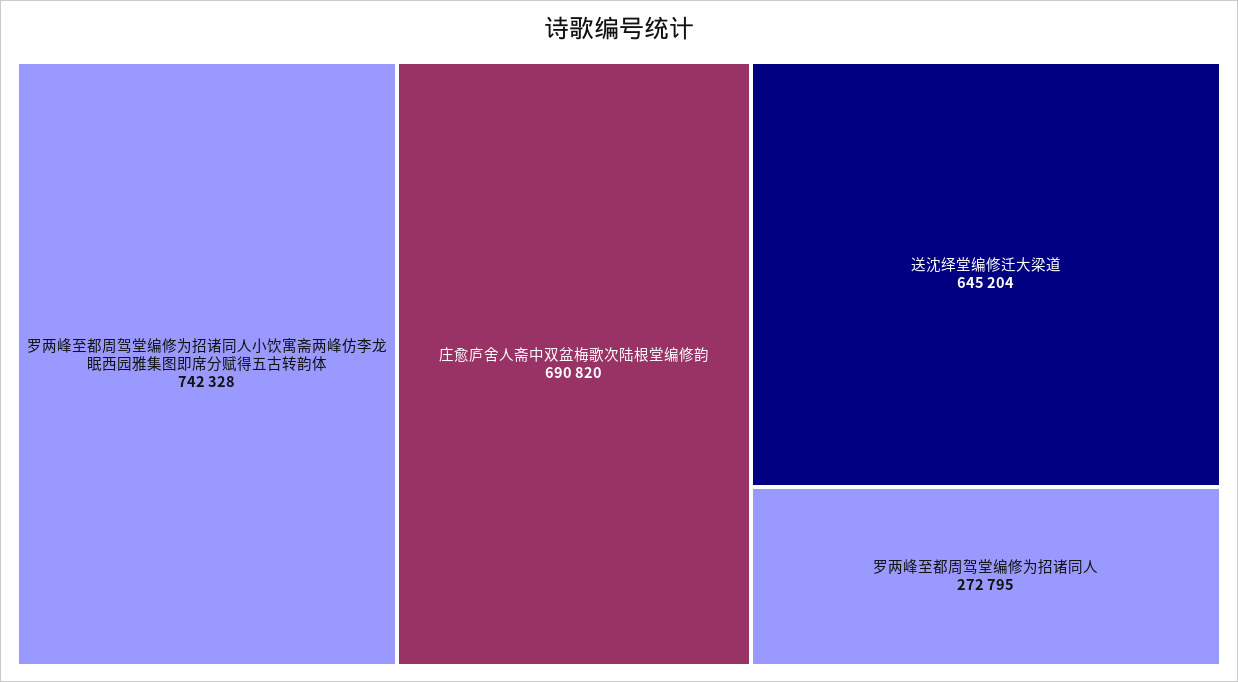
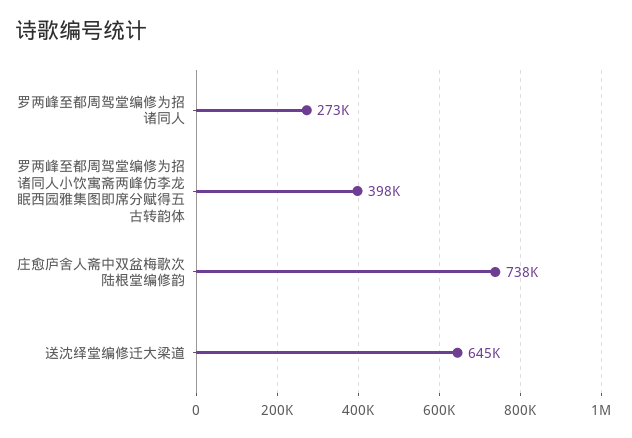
罗两峰至都周驾堂编修为招诸同人小饮寓斋两峰仿李龙眠西园雅集图即席分赋得五古转韵体: 742328 -> 398000
庄愈庐舍人斋中双盆梅歌次陆根堂编修韵: 690820 -> 738000

